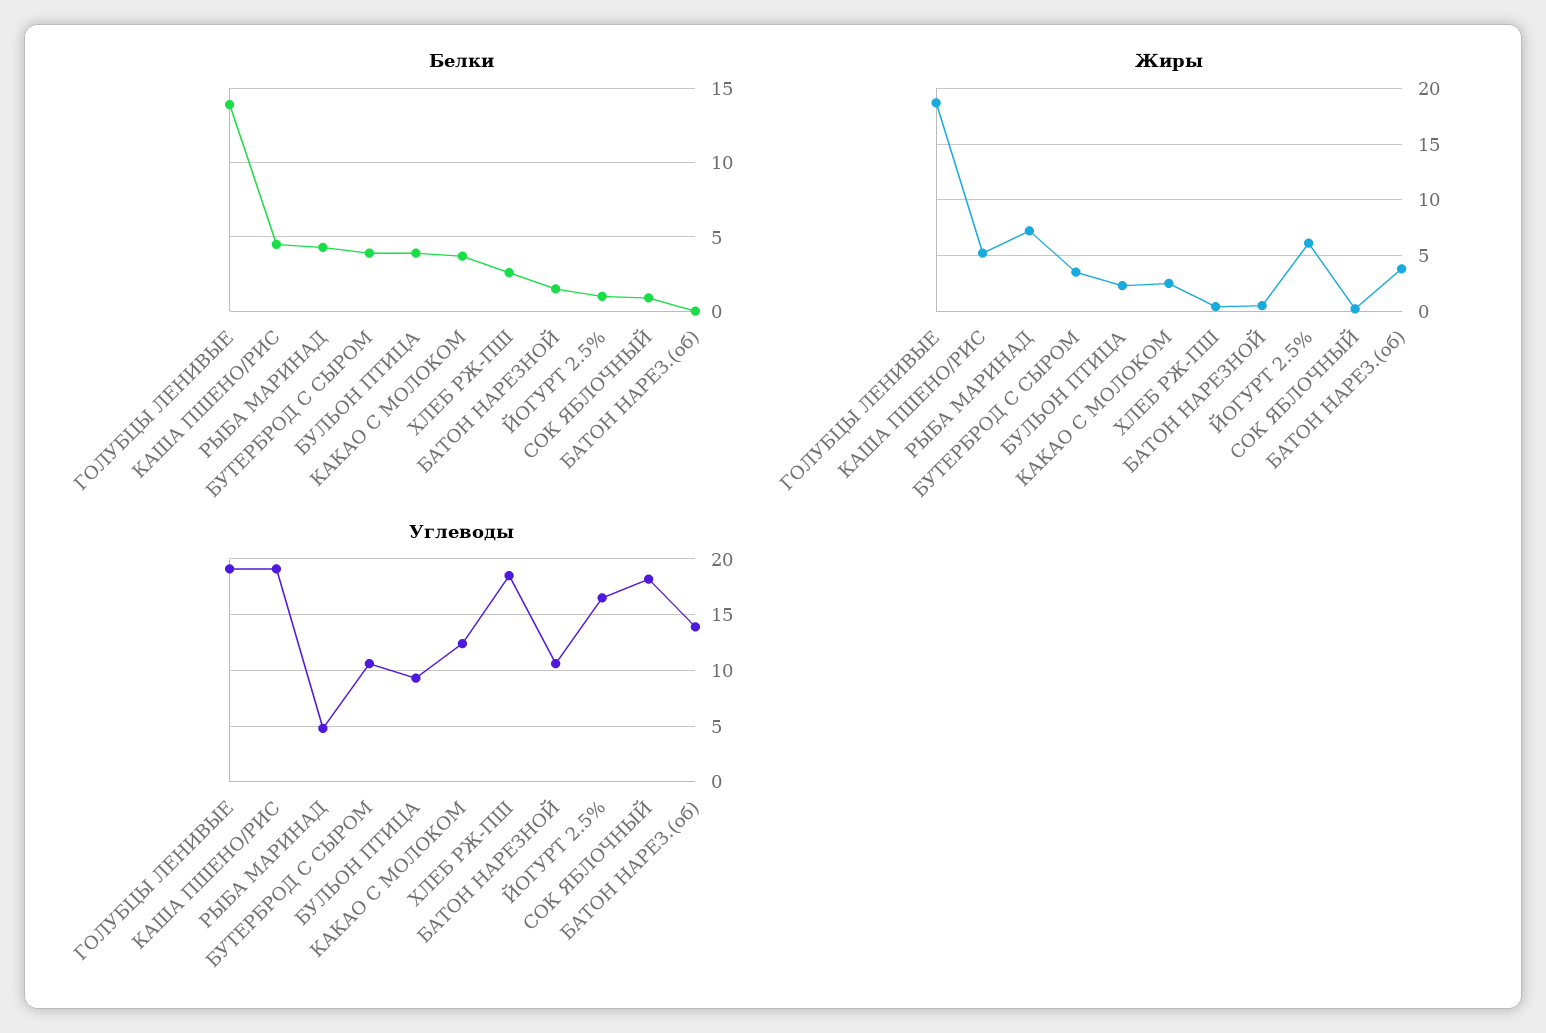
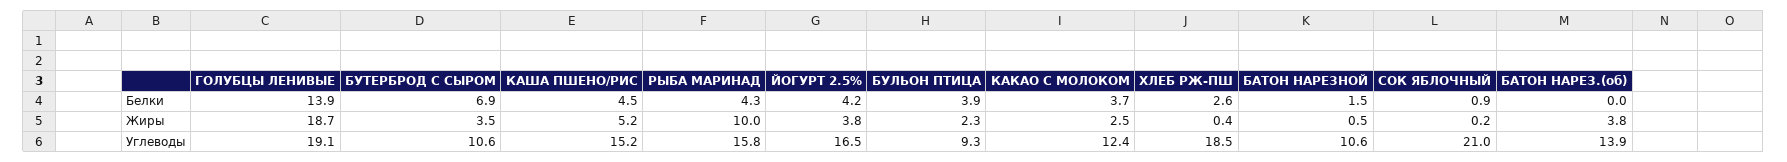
Белки, БУТЕРБРОД С СЫРОМ: 4 -> 6.9
Белки, ЙОГУРТ 2.5%: 1 -> 4.2
Жиры, РЫБА МАРИНАД: 7 -> 10
Жиры, ЙОГУРТ 2.5%: 6 -> 3.8
Углеводы, КАША ПШЕНО/РИС: 19 -> 15.2
Углеводы, РЫБА МАРИНАД: 5 -> 15.8
Углеводы, СОК ЯБЛОЧНЫЙ: 18 -> 21

